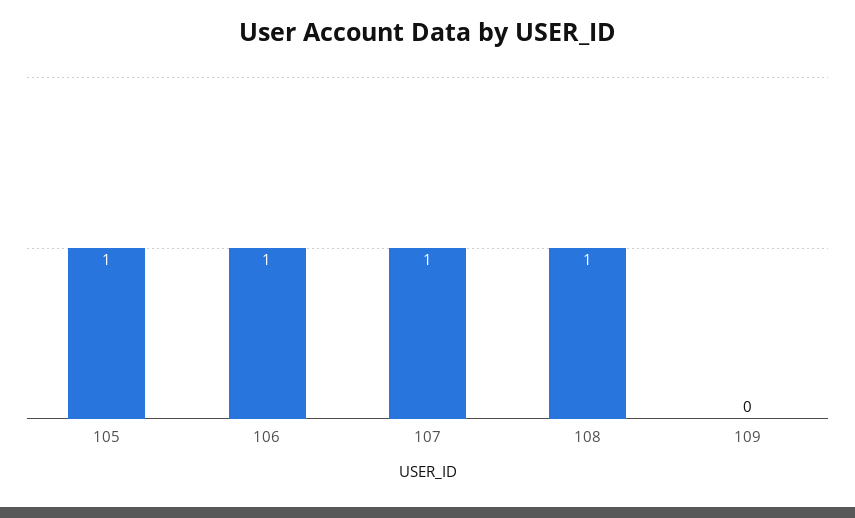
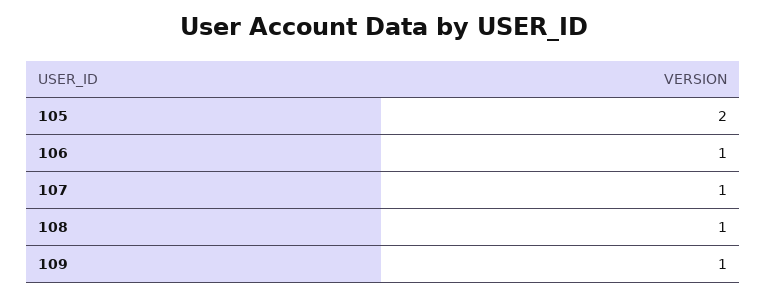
105: 1 -> 2
109: 0 -> 1

